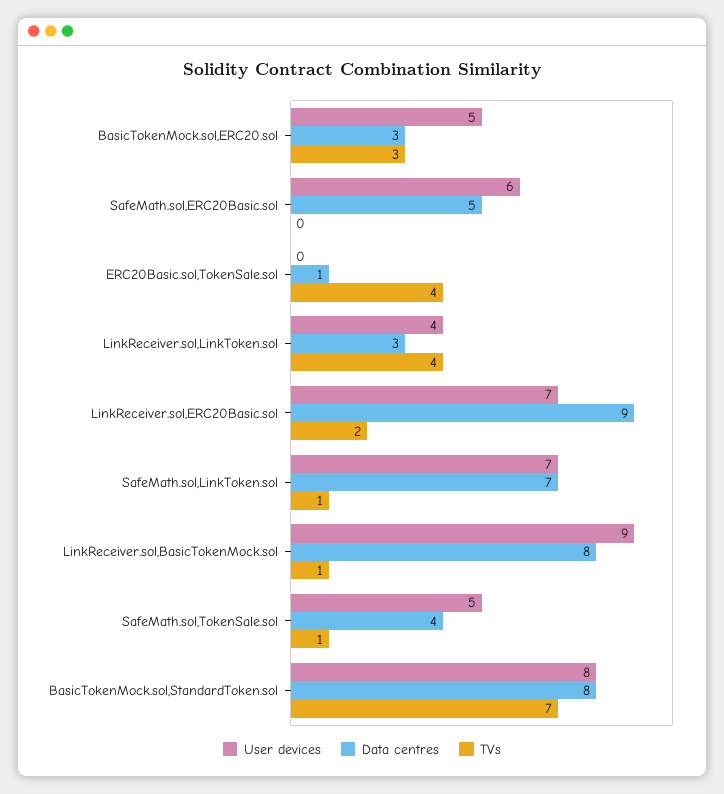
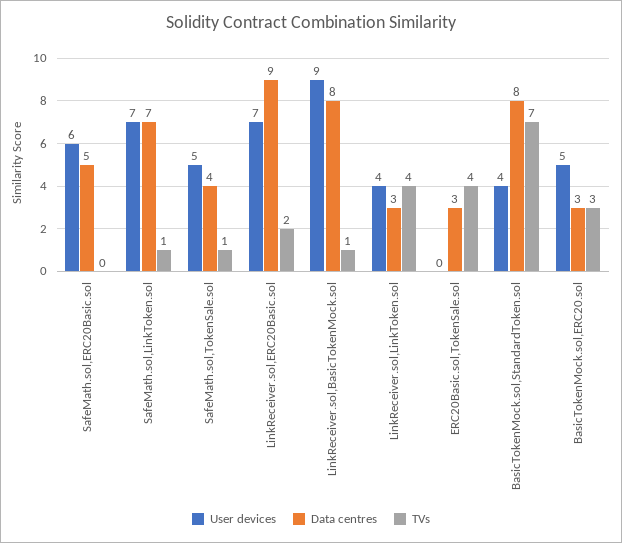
Data centres, ERC20Basic.sol,TokenSale.sol: 1 -> 3
User devices, BasicTokenMock.sol,StandardToken.sol: 8 -> 4

